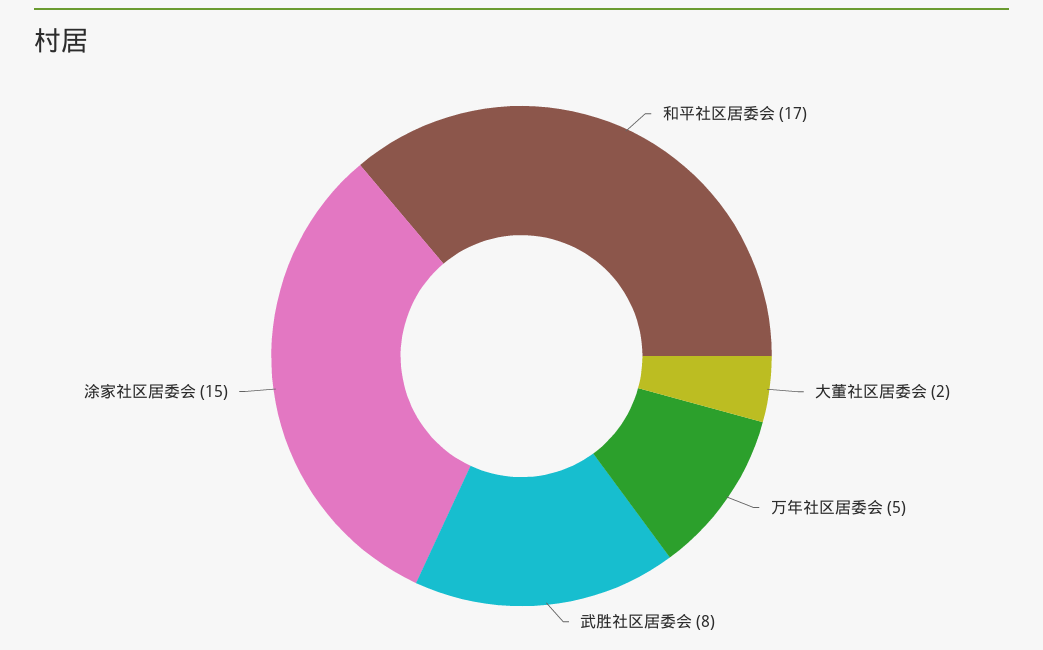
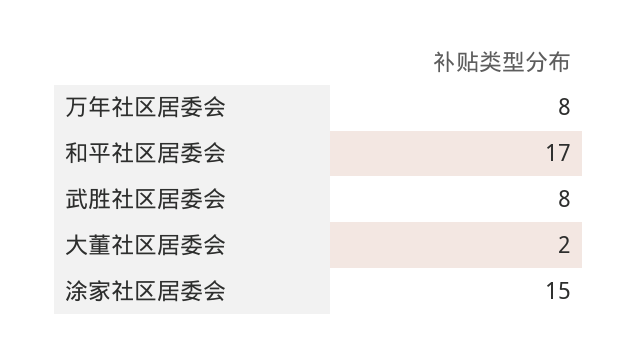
万年社区居委会: 5 -> 8

